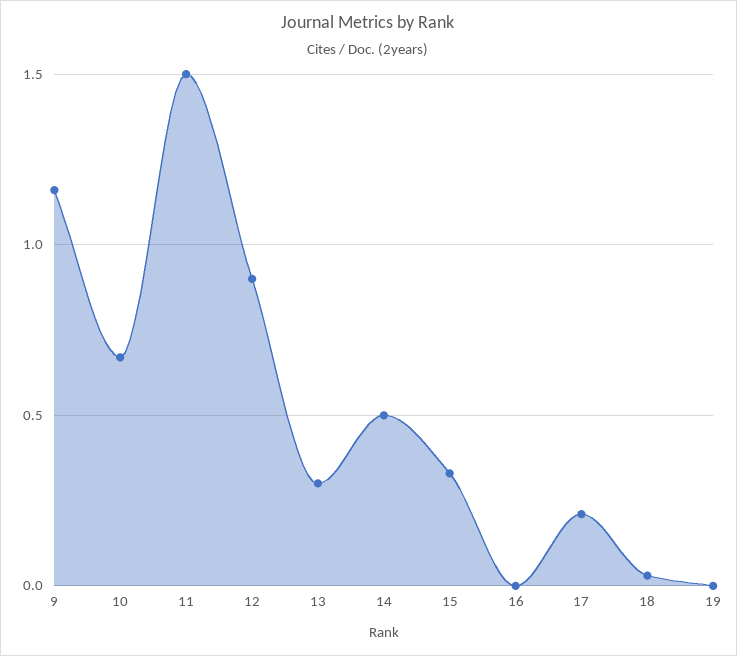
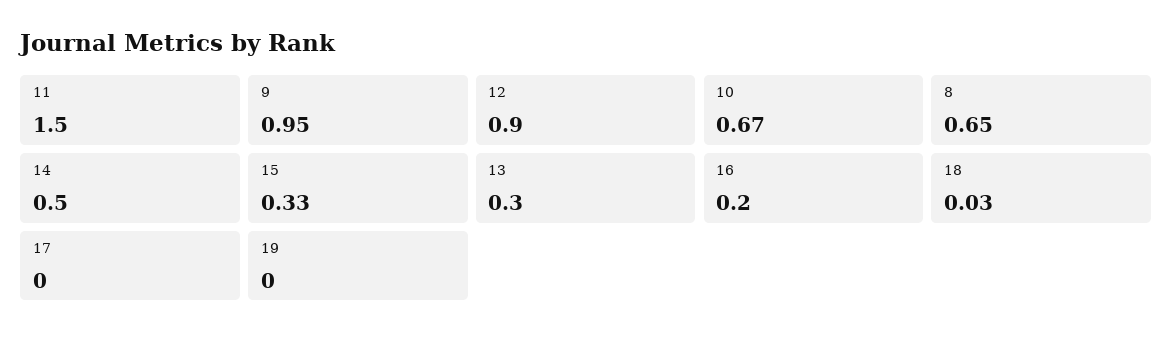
9: 1.15 -> 0.95
16: 0 -> 0.2
17: 0.2 -> 0
8: none -> 0.65

